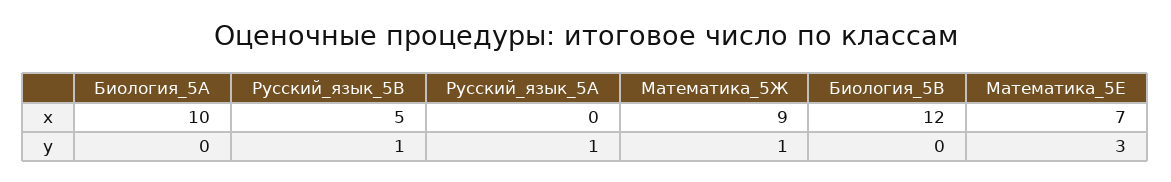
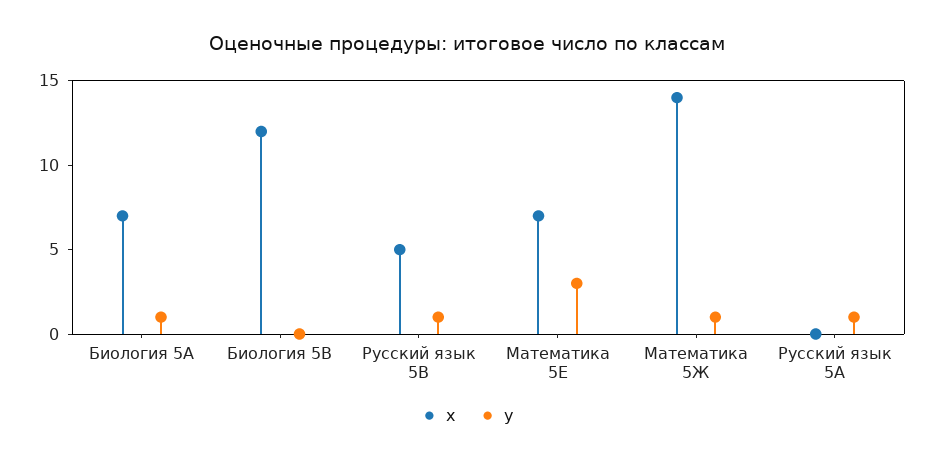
x, Биология_5А: 10 -> 7
x, Математика_5Ж: 9 -> 14
y, Биология_5А: 0 -> 1

